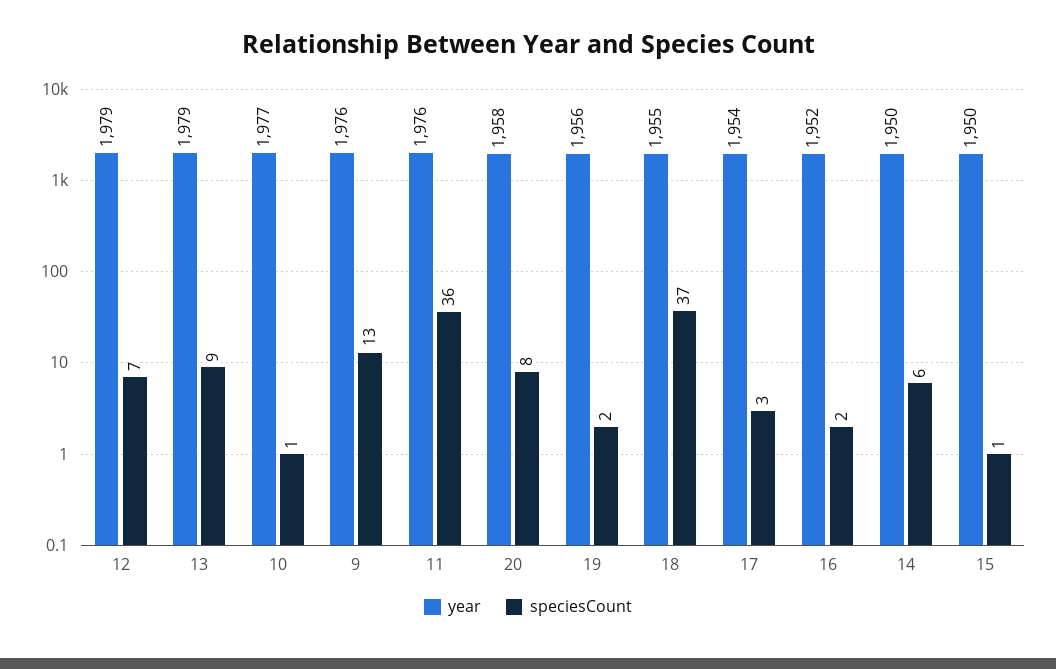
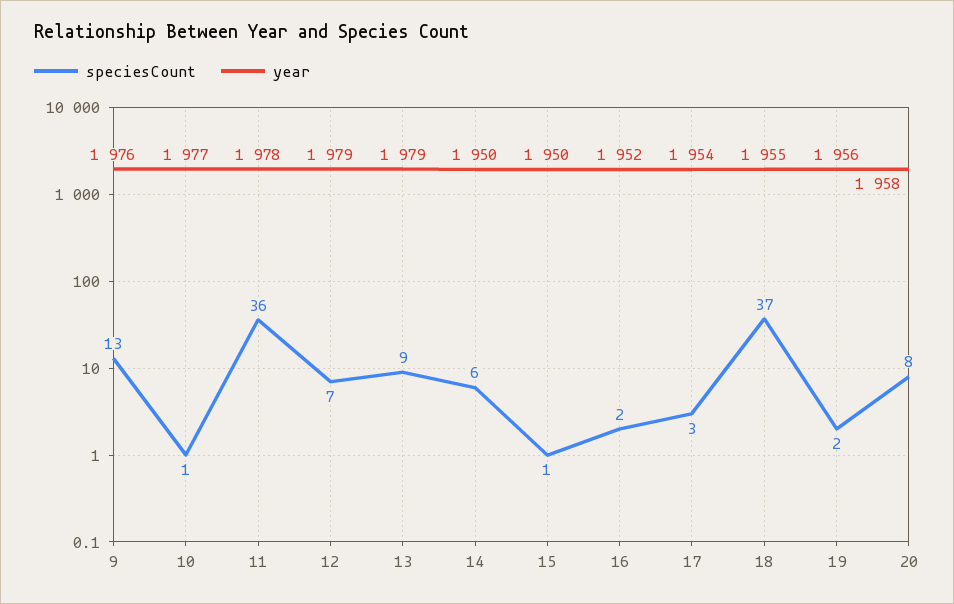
year, 11: 1976 -> 1978

